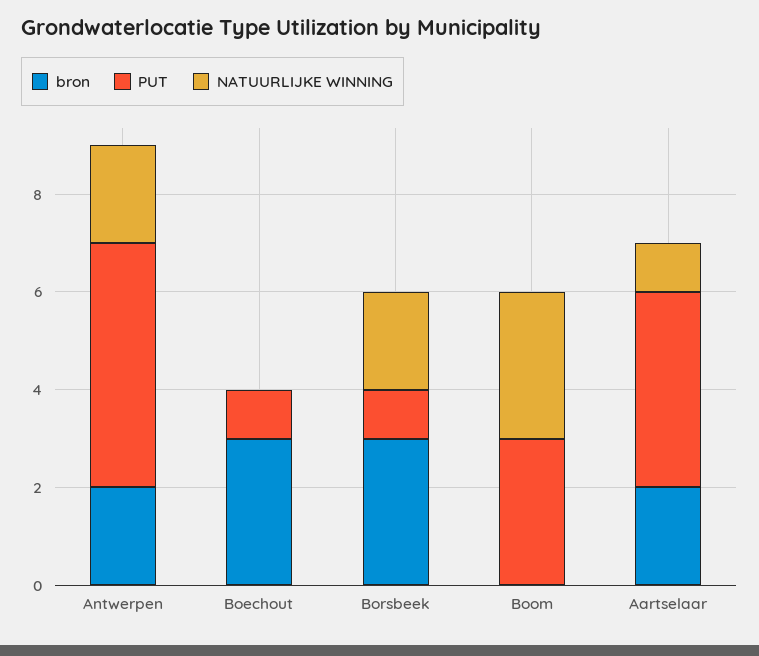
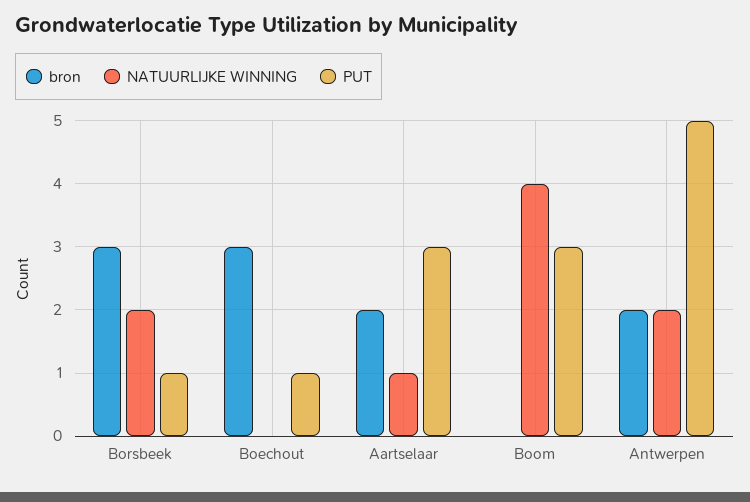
NATUURLIJKE WINNING, Boom: 3 -> 4
PUT, Aartselaar: 4 -> 3

